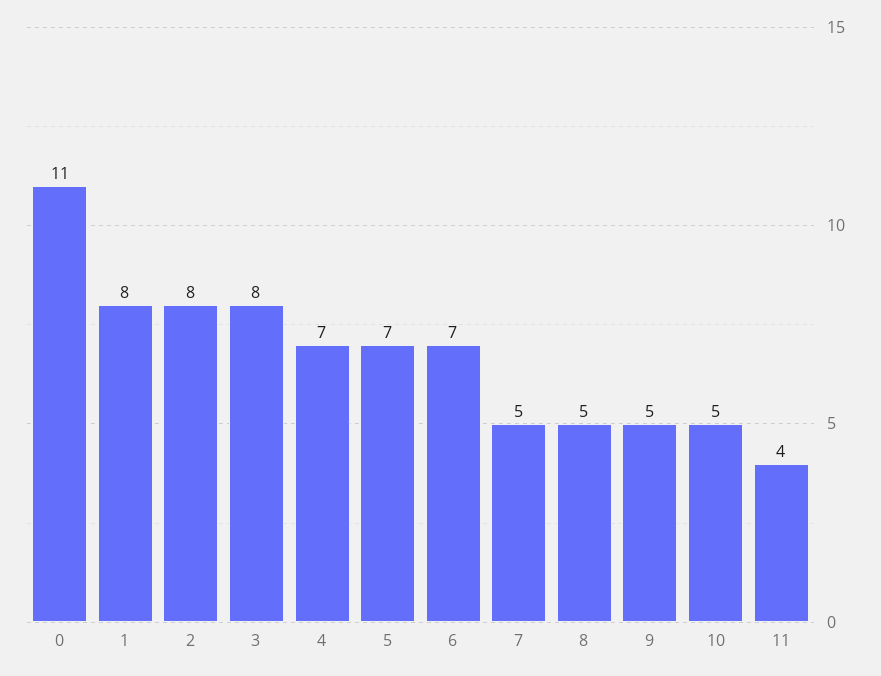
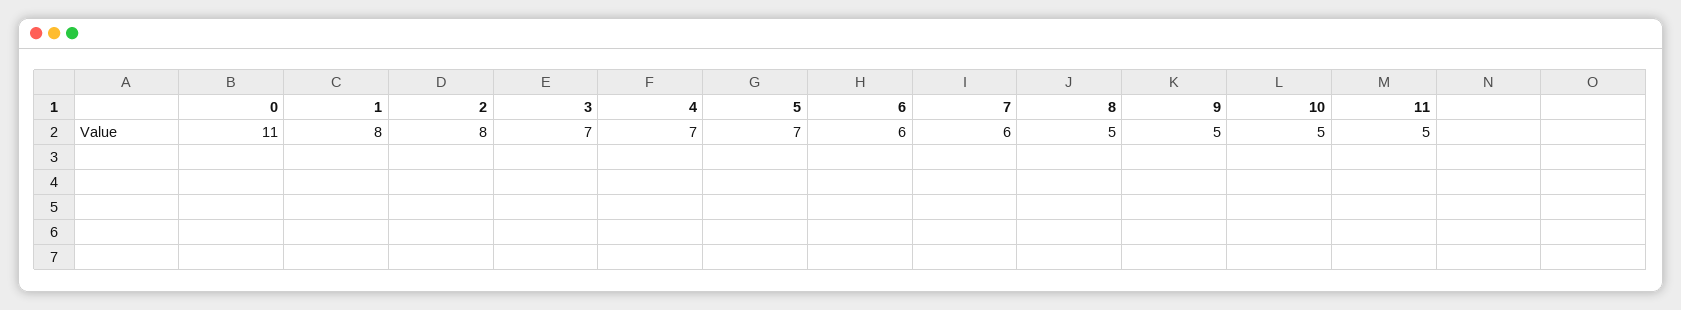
3: 8 -> 7
6: 7 -> 6
7: 5 -> 6
11: 4 -> 5

